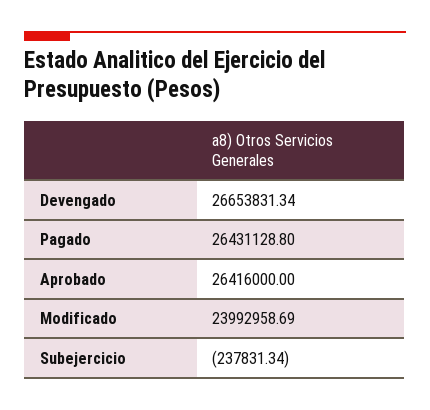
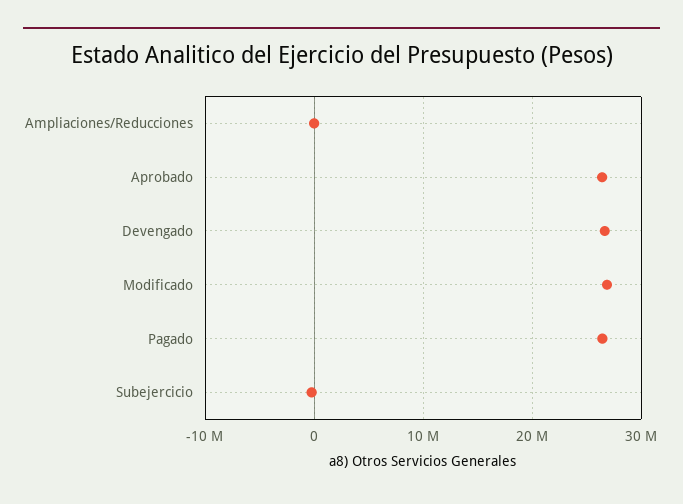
Modificado: 23992958.69 -> 27000000
Ampliaciones/Reducciones: none -> 0

